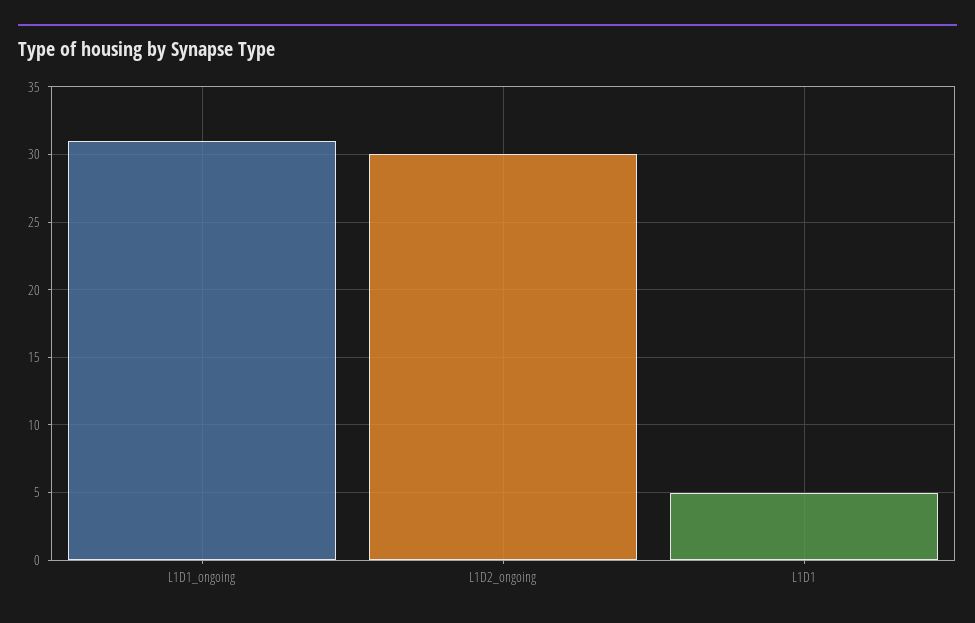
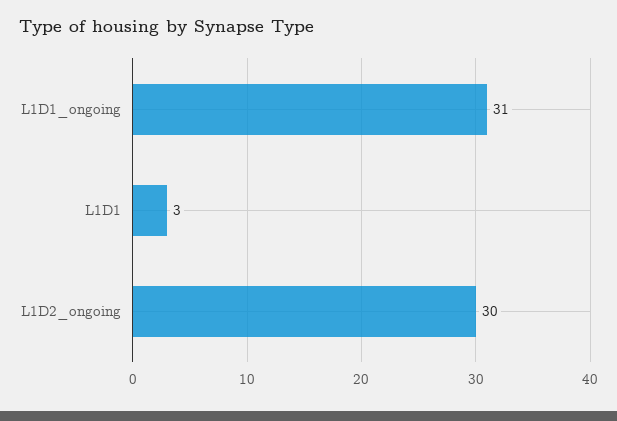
L1D1: 5 -> 3

